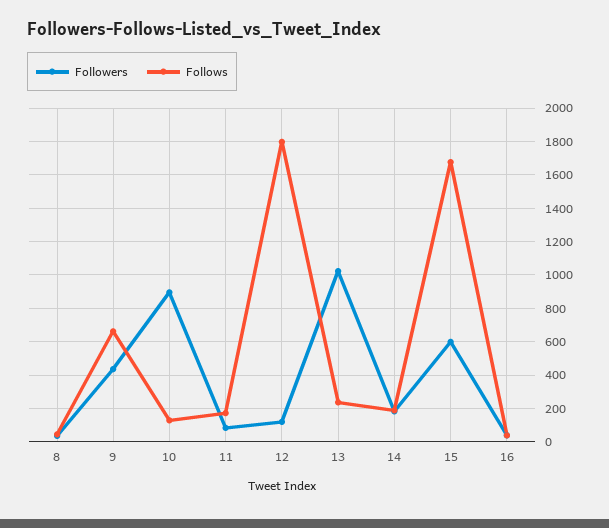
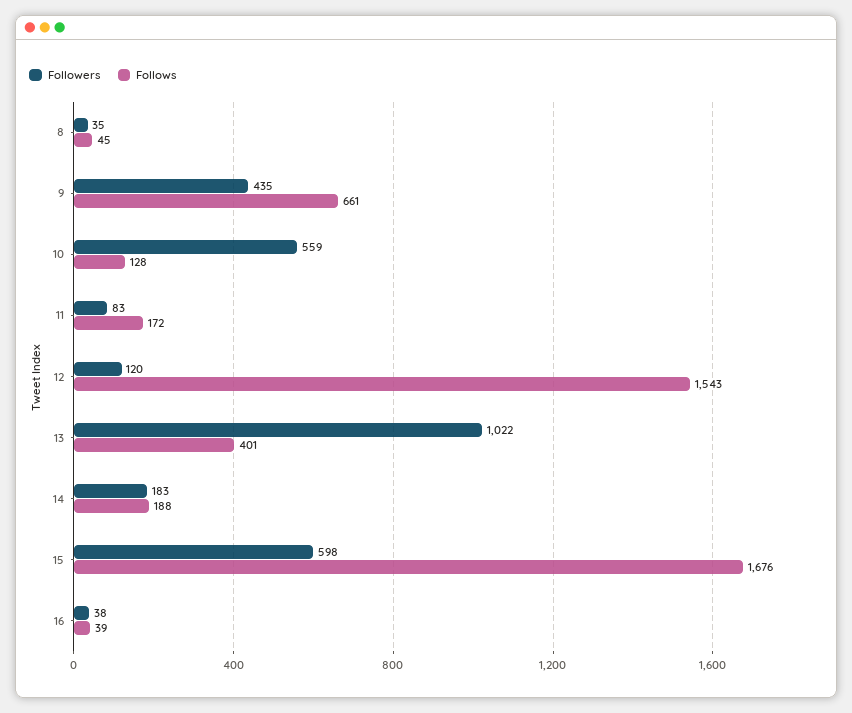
Followers, 10: 900 -> 559
Follows, 12: 1800 -> 1543
Follows, 13: 250 -> 401

